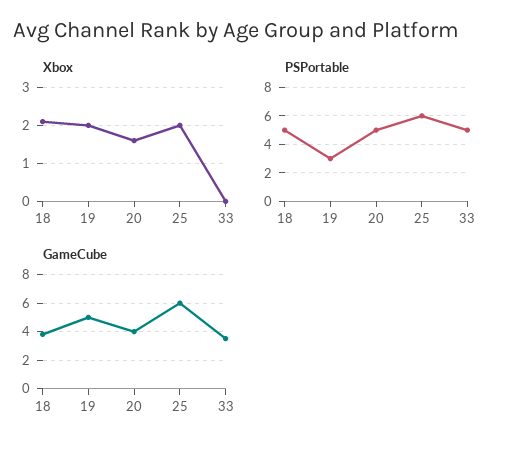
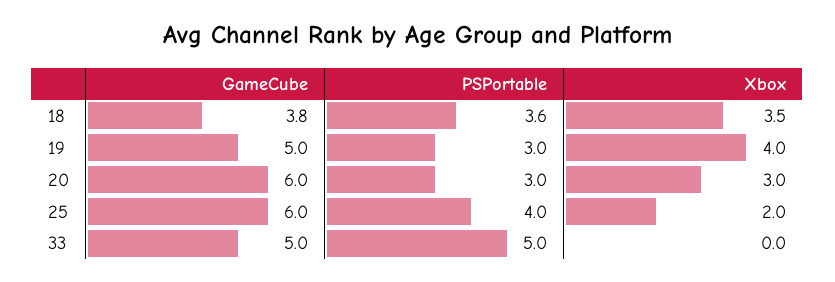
Xbox, 18: 2 -> 3.5
Xbox, 19: 2 -> 4
Xbox, 20: 1.5 -> 3
PSPortable, 18: 5 -> 3.6
PSPortable, 20: 5 -> 3
PSPortable, 25: 6 -> 4
GameCube, 20: 4 -> 6
GameCube, 33: 3.5 -> 5

